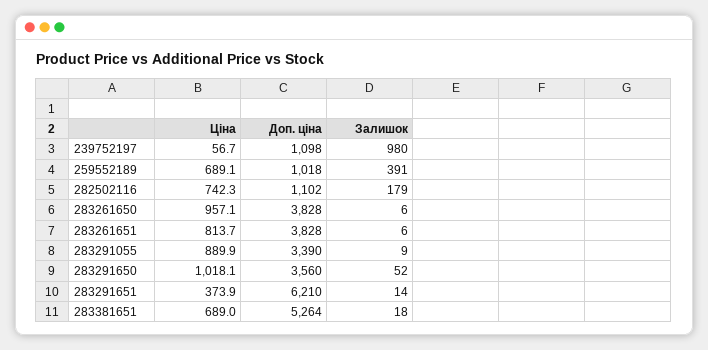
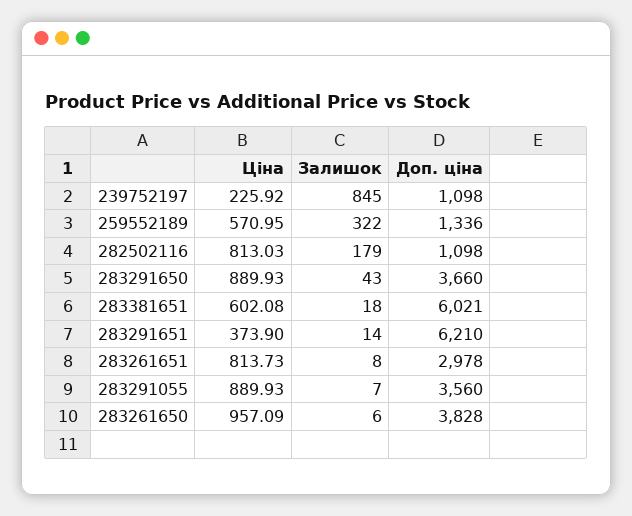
Ціна, 239752197: 56.7 -> 225.92
Залишок, 239752197: 980 -> 845
Ціна, 259552189: 689.1 -> 570.95
Доп. ціна, 259552189: 1018 -> 1336
Залишок, 259552189: 391 -> 322
Ціна, 282502116: 742.3 -> 813.03
Доп. ціна, 282502116: 1102 -> 1098
Доп. ціна, 283261651: 3828 -> 2978
Залишок, 283261651: 6 -> 8
Доп. ціна, 283291055: 3390 -> 3560
Залишок, 283291055: 9 -> 7
Ціна, 283291650: 1018.1 -> 889.93
Доп. ціна, 283291650: 3560 -> 3660
Залишок, 283291650: 52 -> 43
Ціна, 283381651: 689 -> 602.08
Доп. ціна, 283381651: 5264 -> 6021

